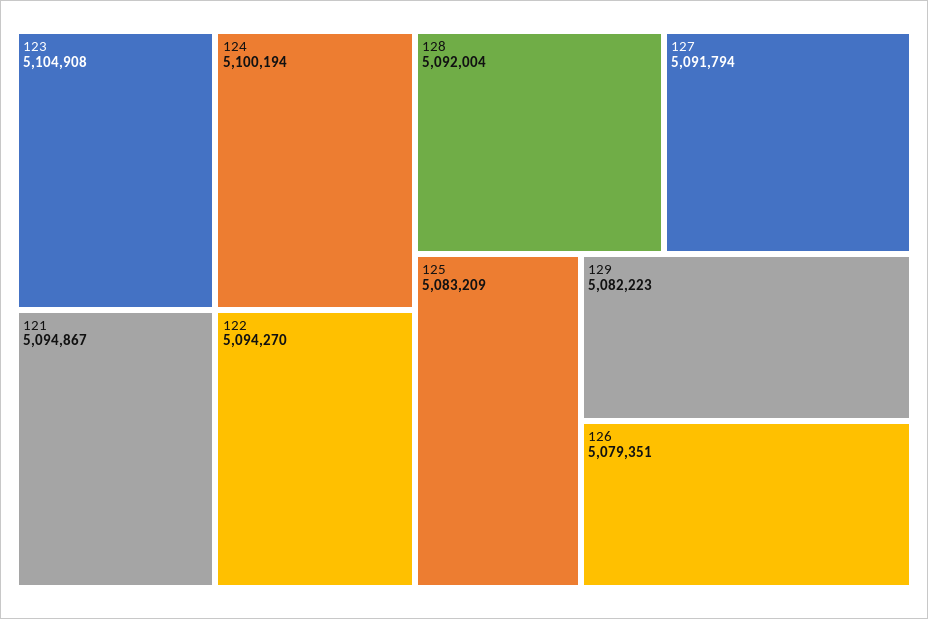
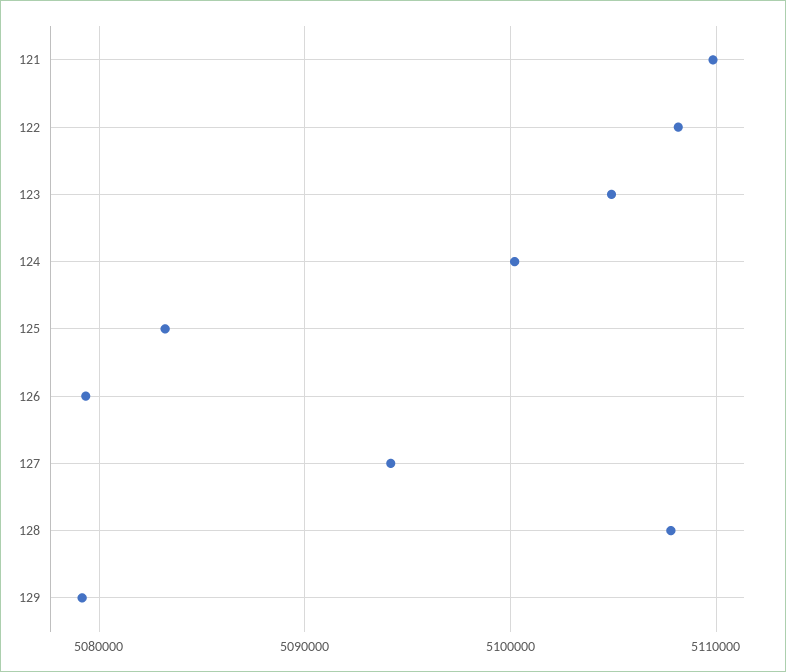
121: 5094867 -> 5110000
122: 5094270 -> 5108000
128: 5092004 -> 5108000
127: 5091794 -> 5094000
129: 5082223 -> 5079000

